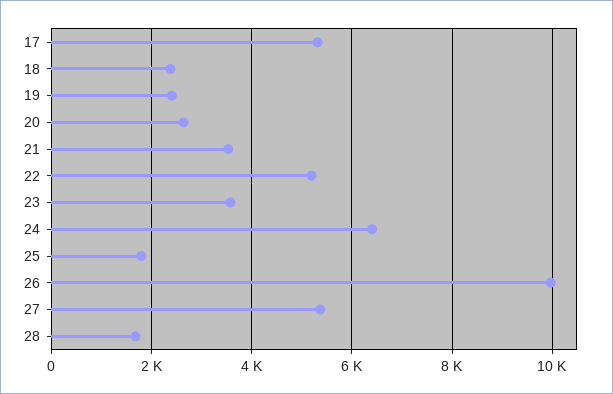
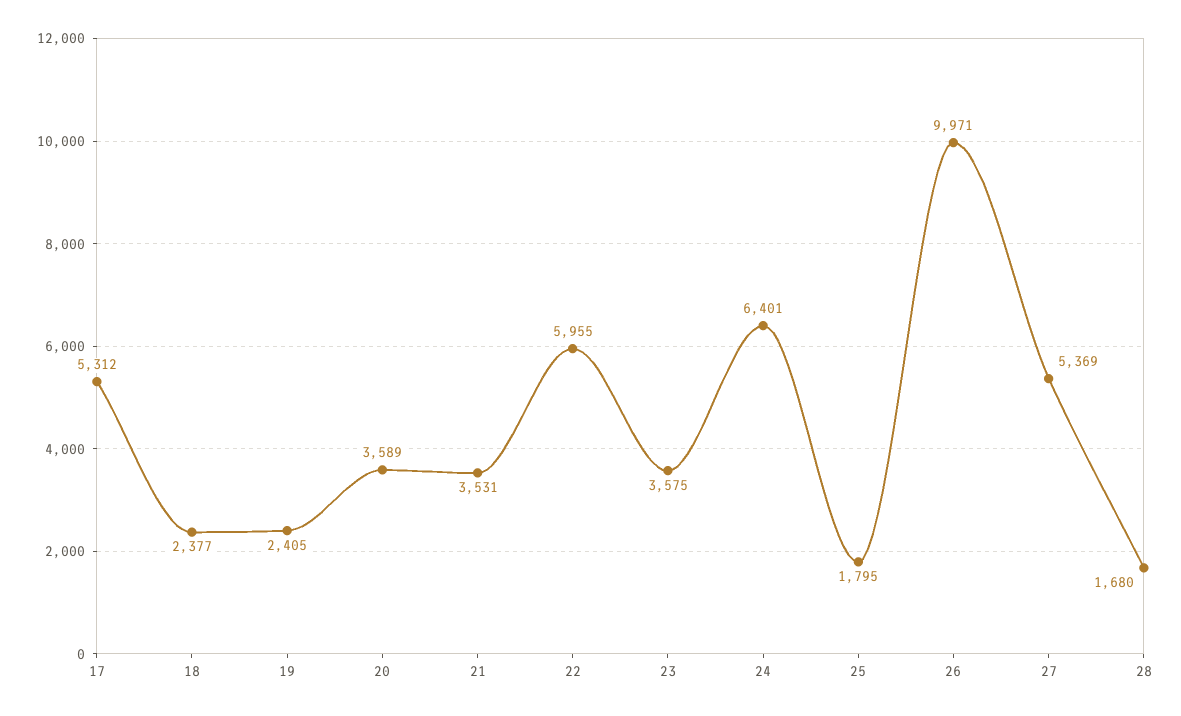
20: 2600 -> 3589
22: 5200 -> 5955

